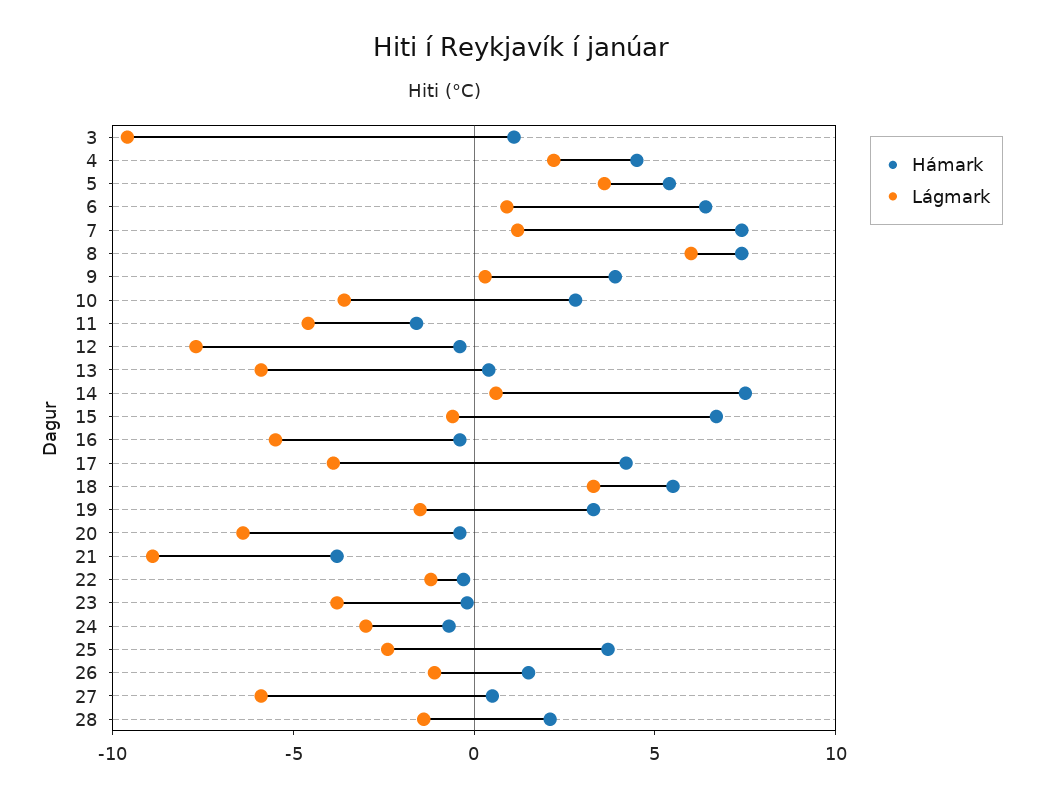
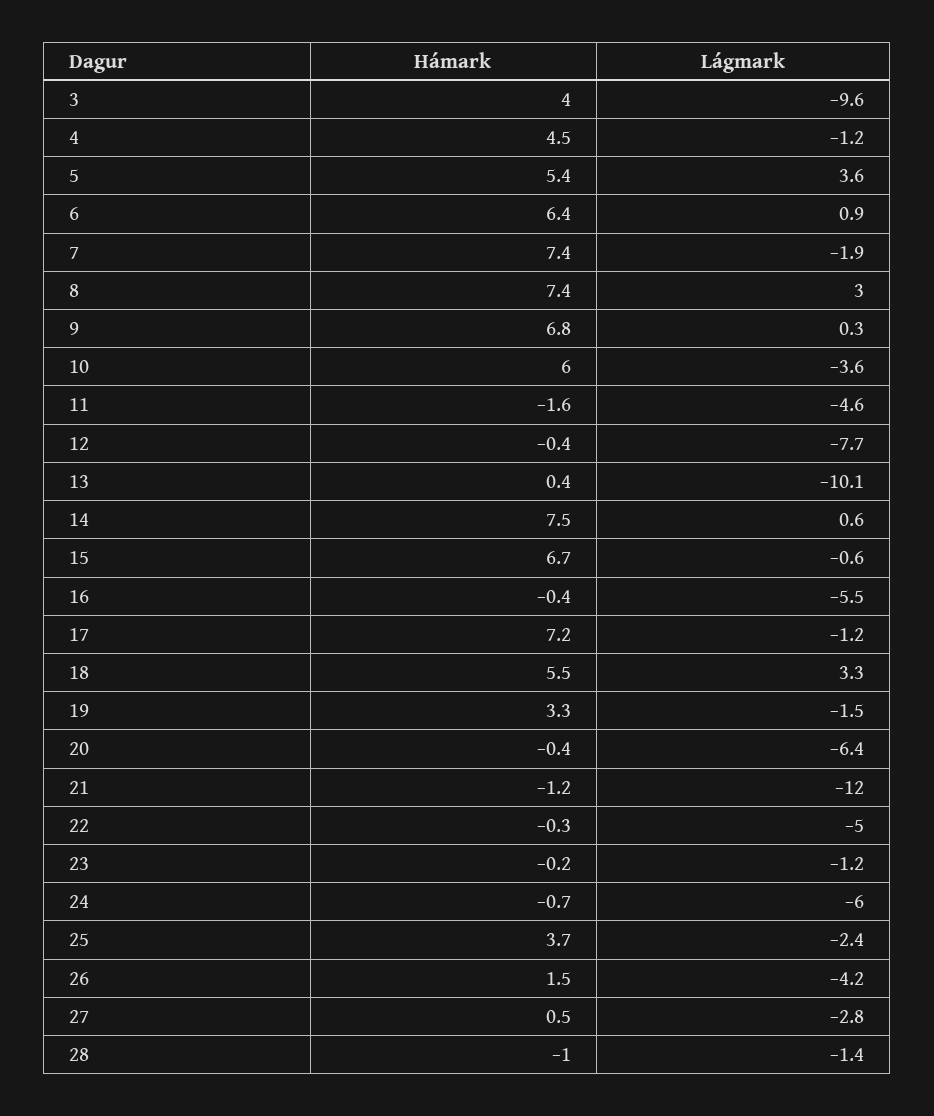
Hámark, 3: 1 -> 4
Lágmark, 4: 2 -> -1.2
Lágmark, 7: 1 -> -1.9
Lágmark, 8: 6 -> 3
Hámark, 9: 4 -> 6.8
Hámark, 10: 3 -> 6
Lágmark, 13: -6 -> -10.1
Hámark, 17: 4 -> 7.2
Lágmark, 17: -4 -> -1.2
Hámark, 21: -4 -> -1.2
Lágmark, 21: -9 -> -12
Lágmark, 22: -1 -> -5
Lágmark, 23: -4 -> -1.2
Lágmark, 24: -3 -> -6
Lágmark, 26: -1 -> -4.2
Lágmark, 27: -6 -> -2.8
Hámark, 28: 2 -> -1

